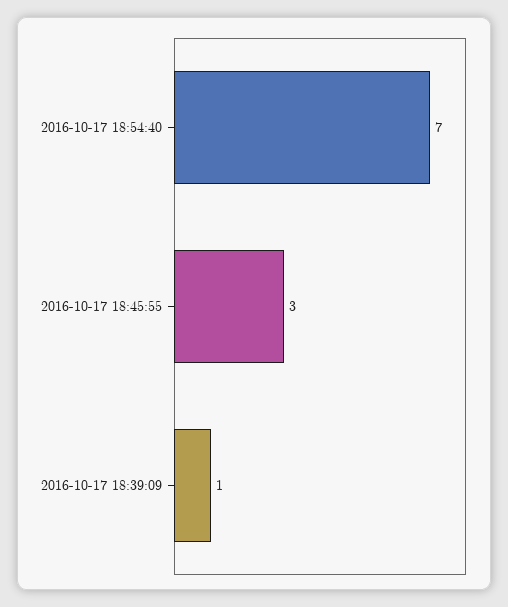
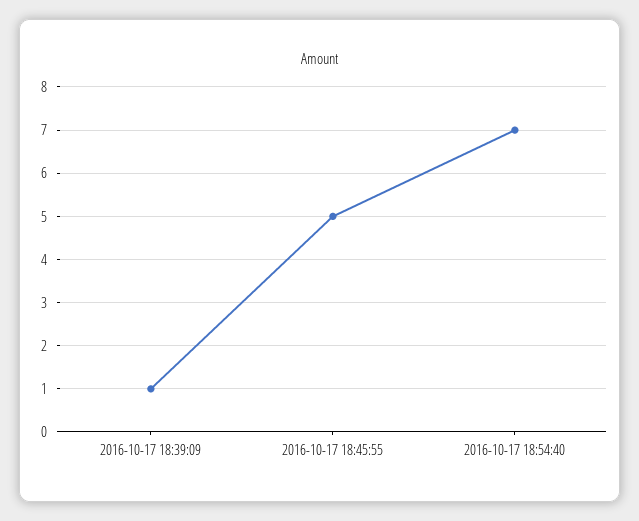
2016-10-17 18:45:55: 3 -> 5

